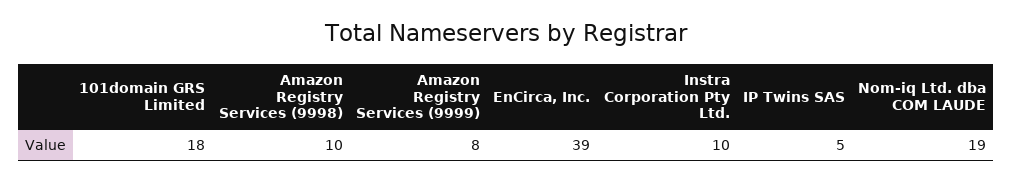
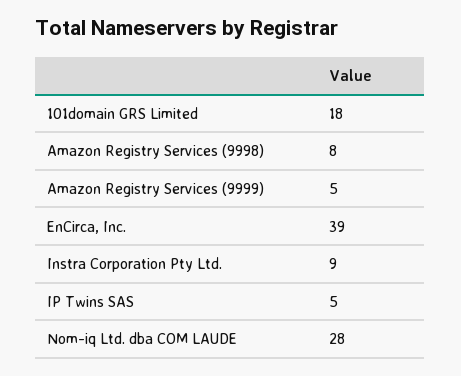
Amazon Registry Services (9998): 10 -> 8
Amazon Registry Services (9999): 8 -> 5
Instra Corporation Pty Ltd.: 10 -> 9
Nom-iq Ltd. dba COM LAUDE: 19 -> 28

